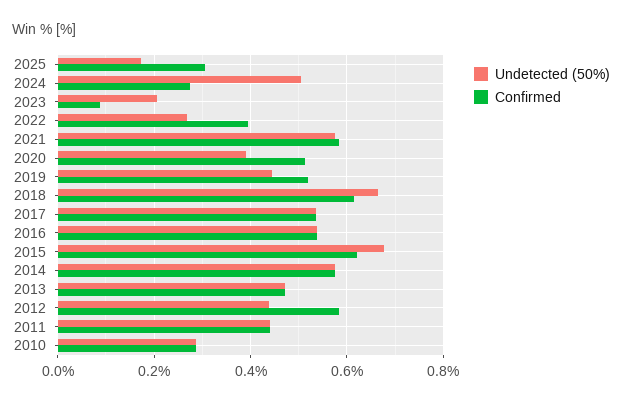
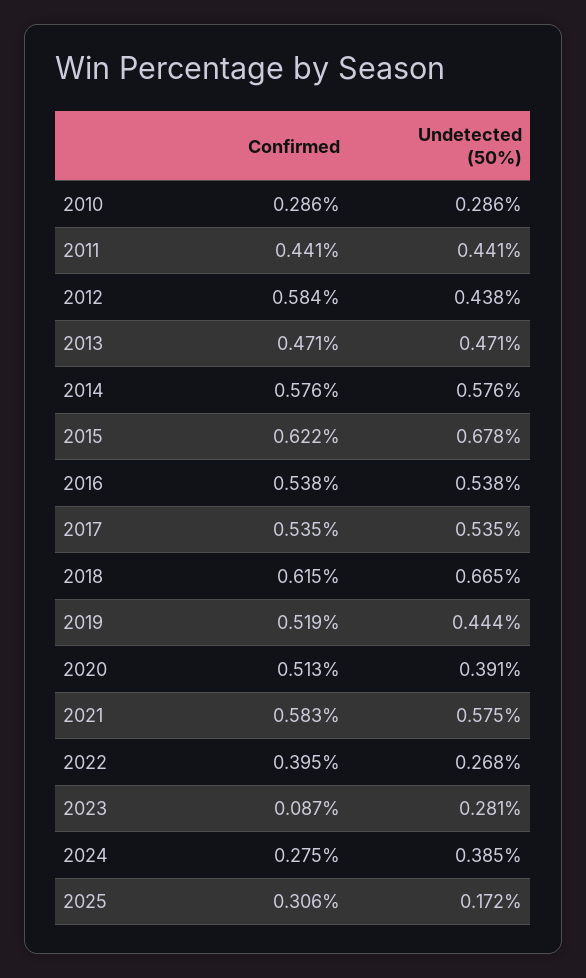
Undetected (50%), 2024: 0.5 -> 0.385
Undetected (50%), 2023: 0.2 -> 0.281

